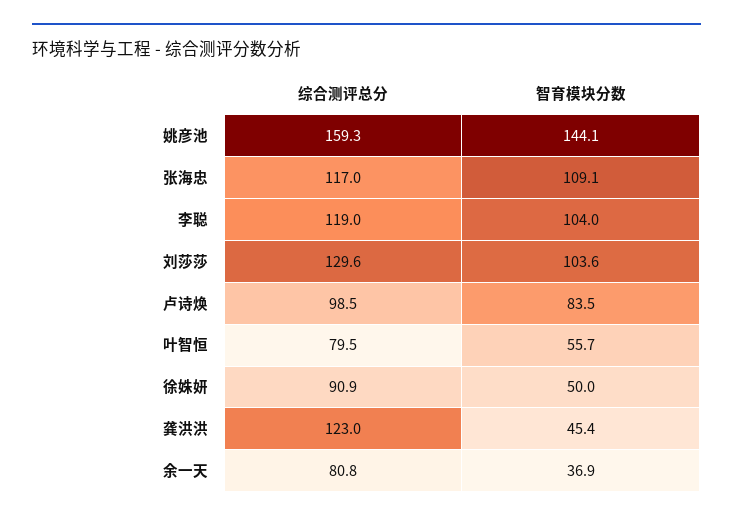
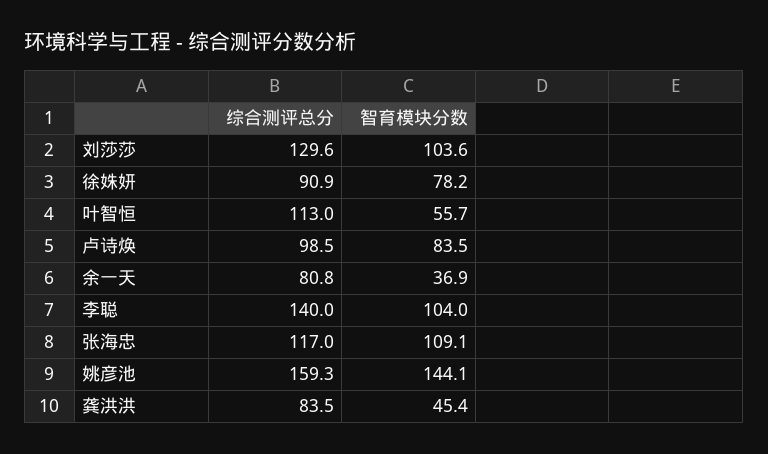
综合测评总分, 李聪: 119 -> 140
综合测评总分, 叶智恒: 79.5 -> 113
智育模块分数, 徐姝妍: 50 -> 78.2
综合测评总分, 龚洪洪: 123 -> 83.5

